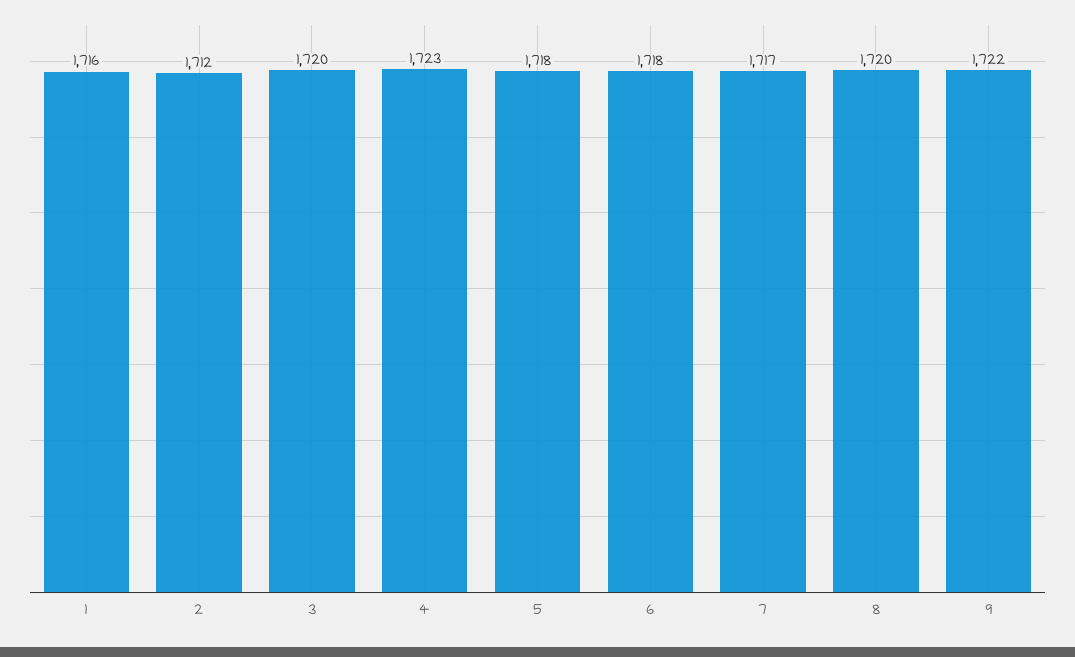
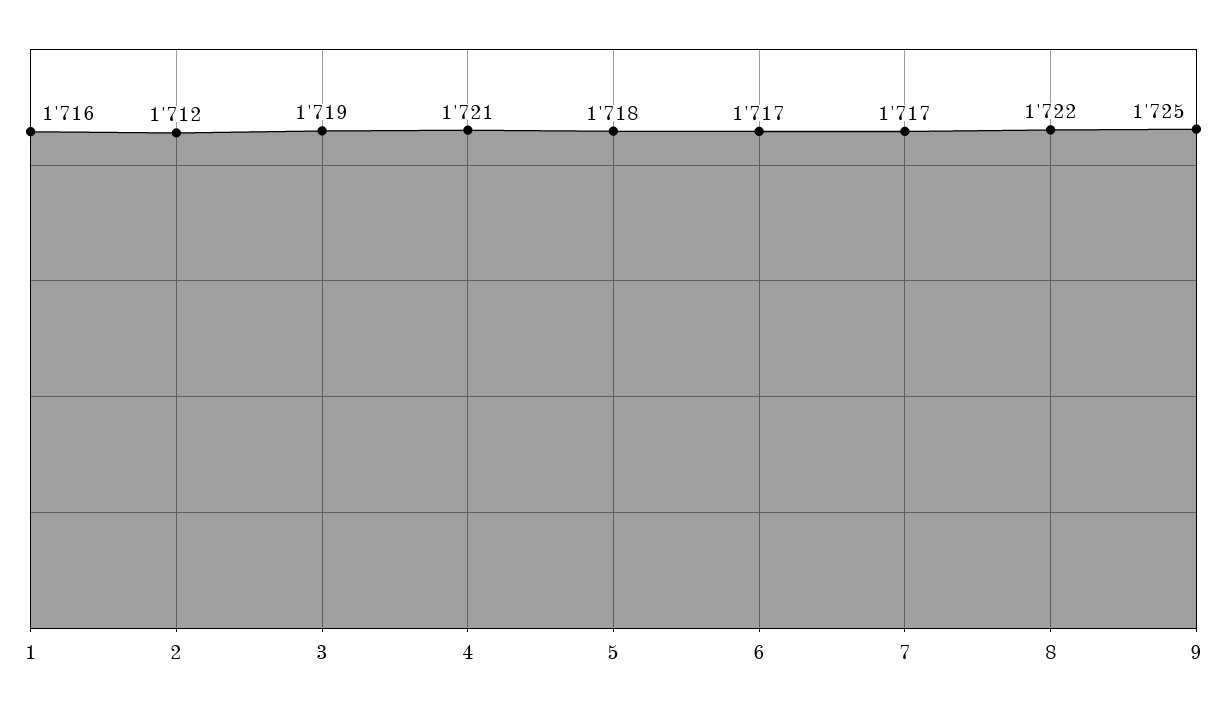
3: 1720 -> 1719
4: 1723 -> 1721
6: 1718 -> 1717
8: 1720 -> 1722
9: 1722 -> 1725

